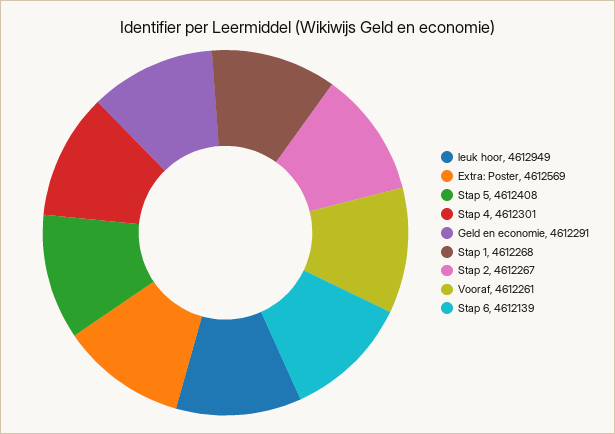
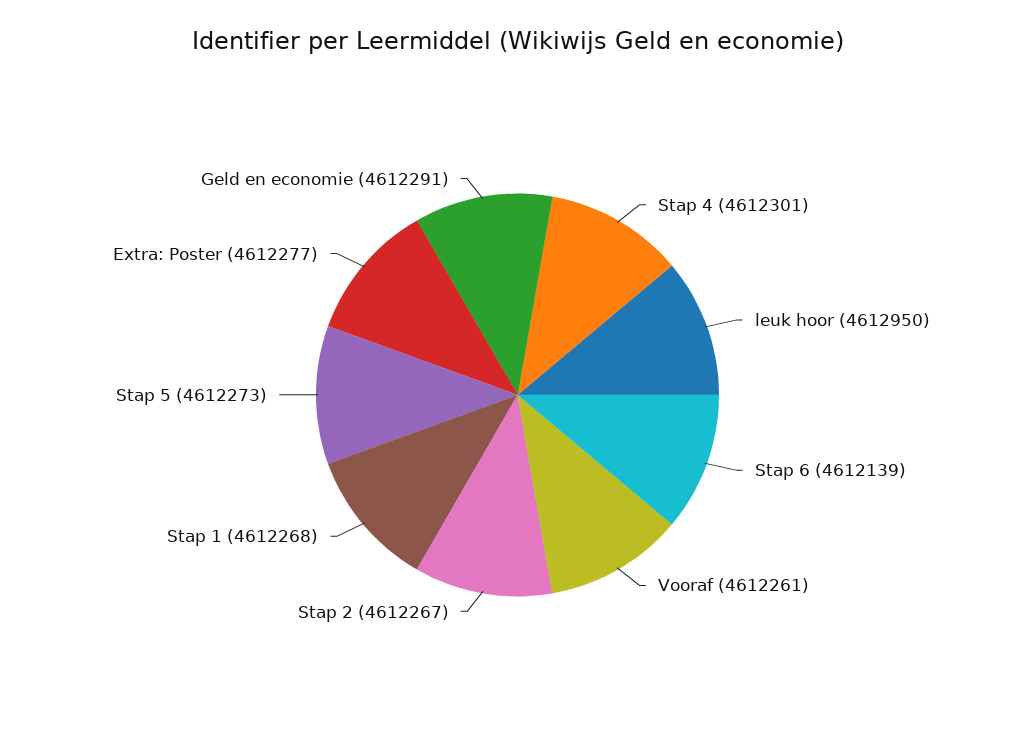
leuk hoor: 4612949 -> 4612950
Extra: Poster: 4612569 -> 4612277
Stap 5: 4612408 -> 4612273

